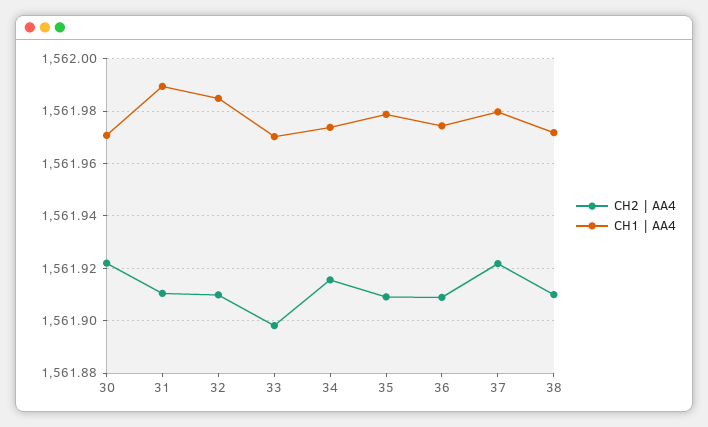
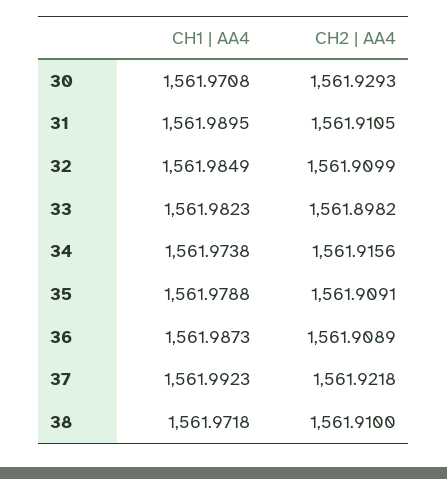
CH2 | AA4, 30: 1561.9225 -> 1561.9293
CH1 | AA4, 33: 1561.97 -> 1561.9823
CH1 | AA4, 36: 1561.975 -> 1561.9873
CH1 | AA4, 37: 1561.98 -> 1561.9923

